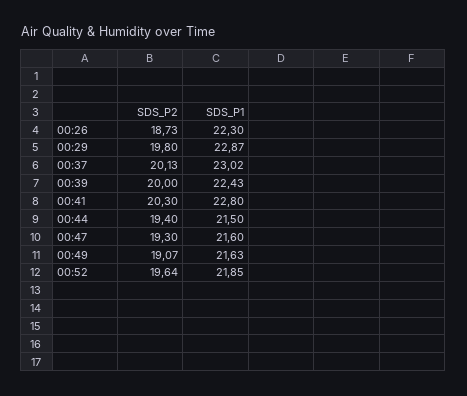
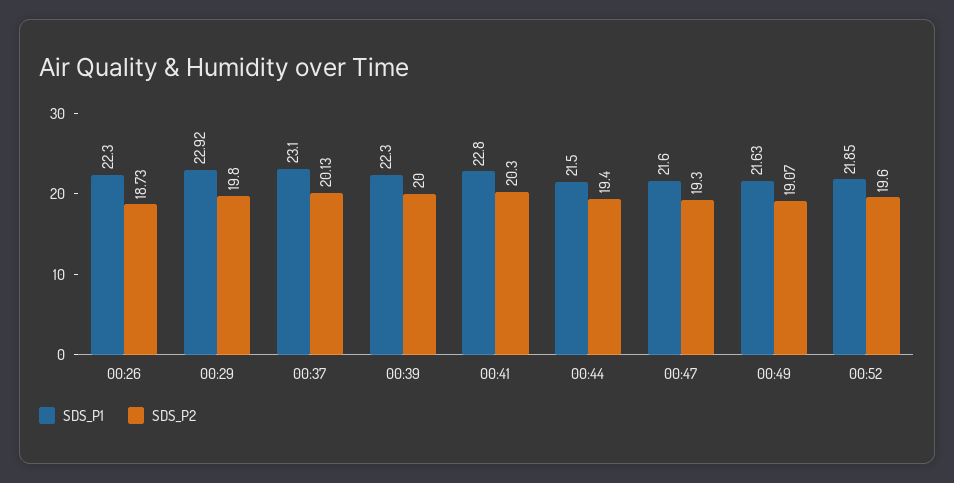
SDS_P1, 00:29: 22.87 -> 22.92
SDS_P1, 00:37: 23.02 -> 23.1
SDS_P1, 00:39: 22.43 -> 22.3
SDS_P2, 00:52: 19.64 -> 19.6

